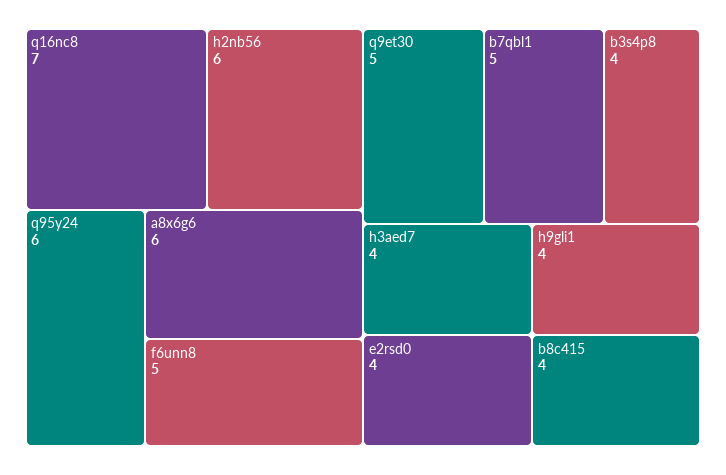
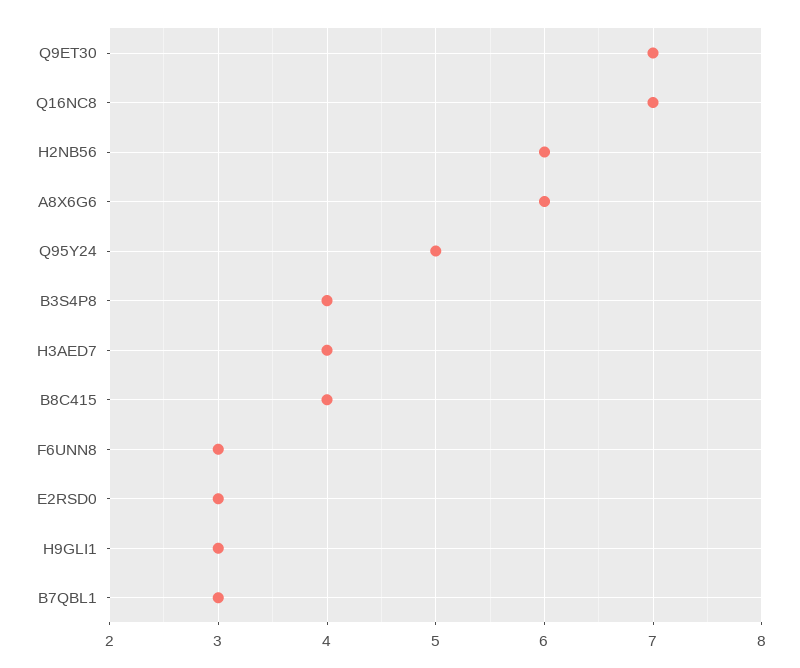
q95y24: 6 -> 5
f6unn8: 5 -> 3
q9et30: 5 -> 7
b7qbl1: 5 -> 3
e2rsd0: 4 -> 3
h9gli1: 4 -> 3

